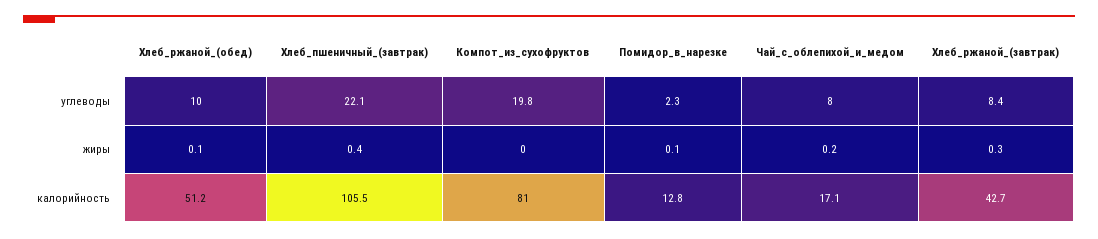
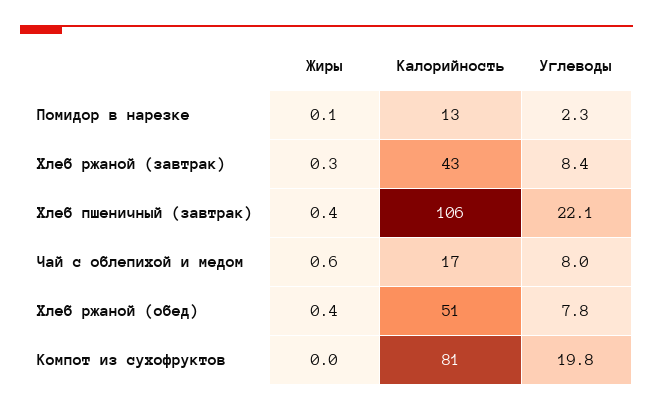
Хлеб_ржаной_(обед), углеводы: 10 -> 7.8
Хлеб_ржаной_(обед), жиры: 0.1 -> 0.4
Чай_с_облепихой_и_медом, жиры: 0.2 -> 0.6

